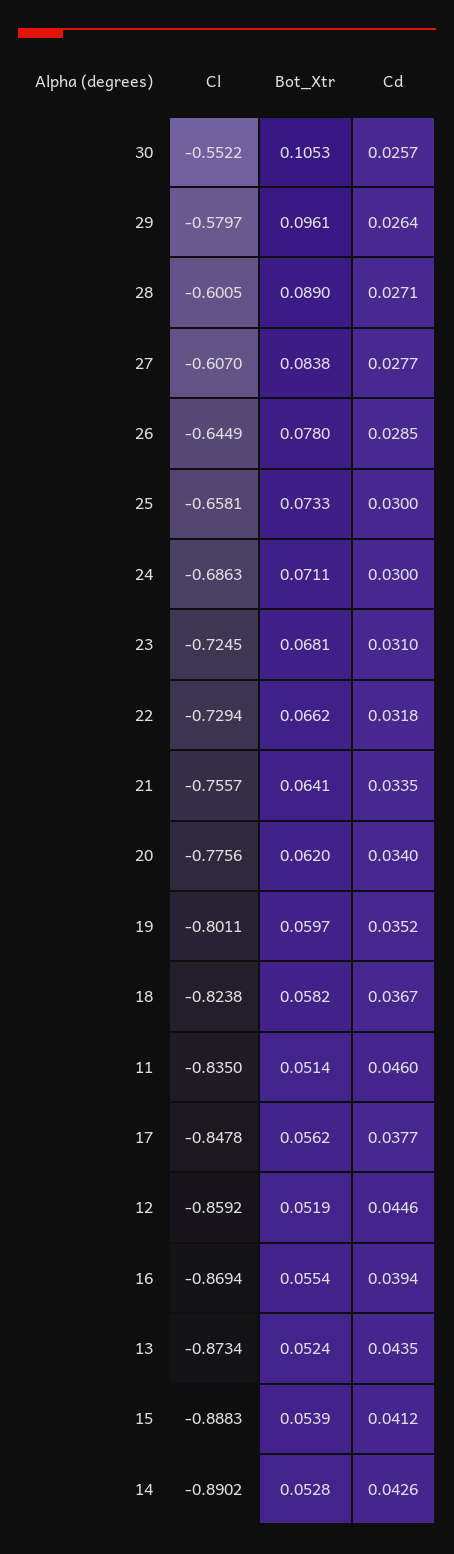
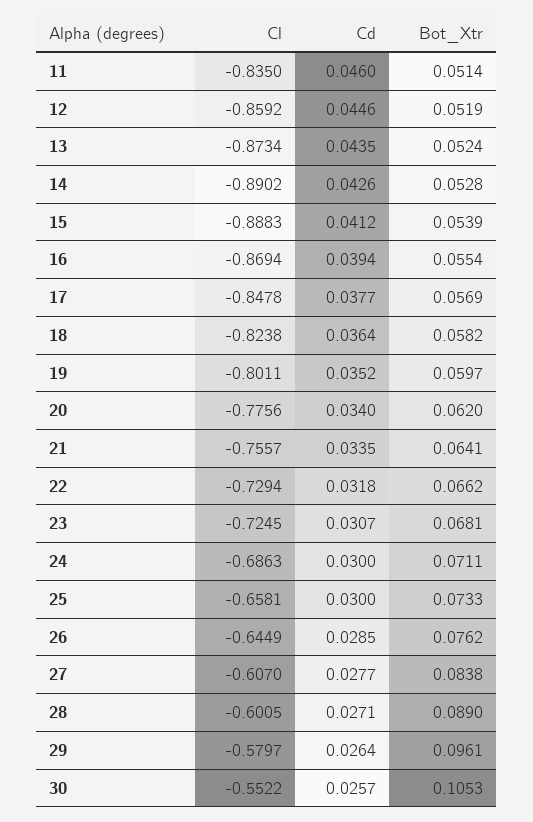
Bot_Xtr, 26: 0.078 -> 0.0762
Cd, 23: 0.031 -> 0.0307
Cd, 18: 0.0367 -> 0.0364
Bot_Xtr, 17: 0.0562 -> 0.0569

